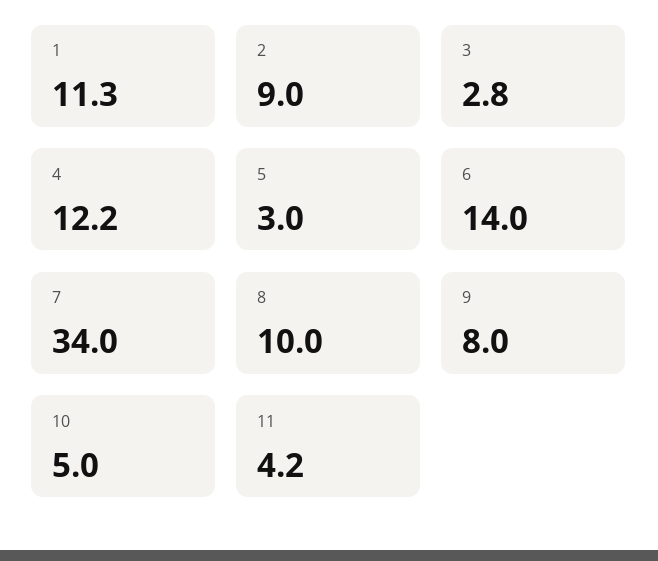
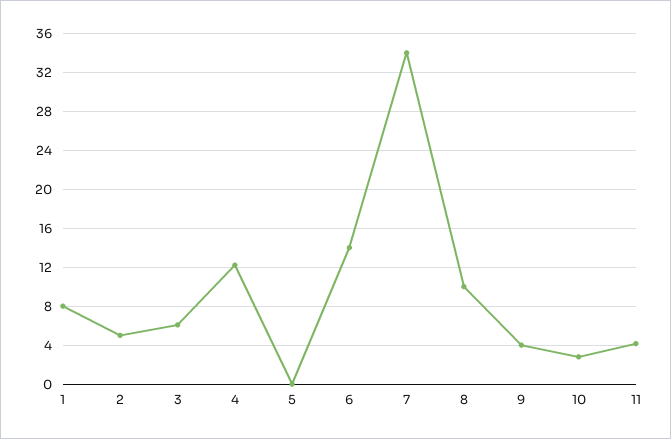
1: 11.3 -> 8
2: 9 -> 5
3: 2.8 -> 6
5: 3 -> 0
9: 8 -> 4
10: 5 -> 3

